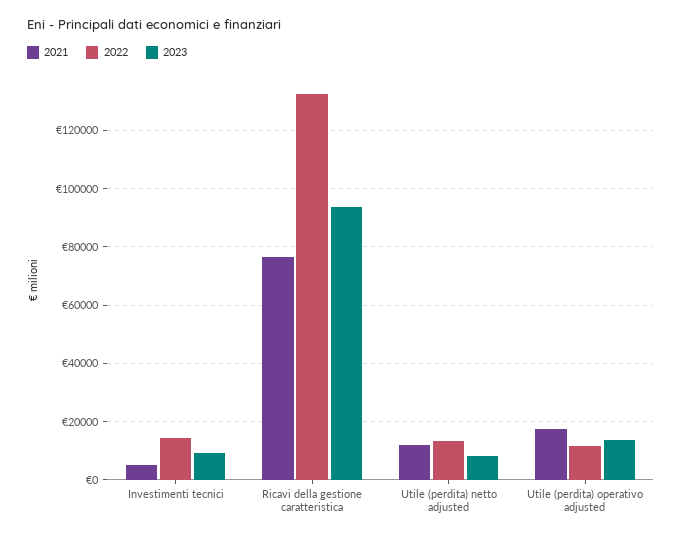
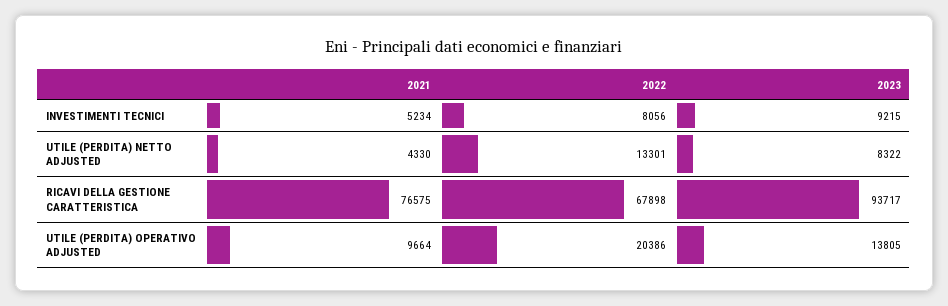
2022, Investimenti tecnici: 15000 -> 8056
2022, Ricavi della gestione caratteristica: 132500 -> 67898
2021, Utile (perdita) netto adjusted: 12500 -> 4330
2021, Utile (perdita) operativo adjusted: 17500 -> 9664
2022, Utile (perdita) operativo adjusted: 12500 -> 20386

